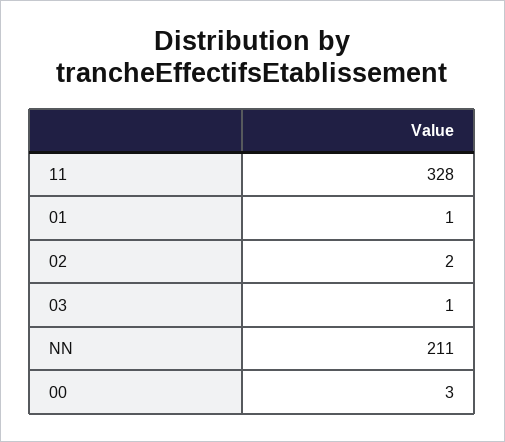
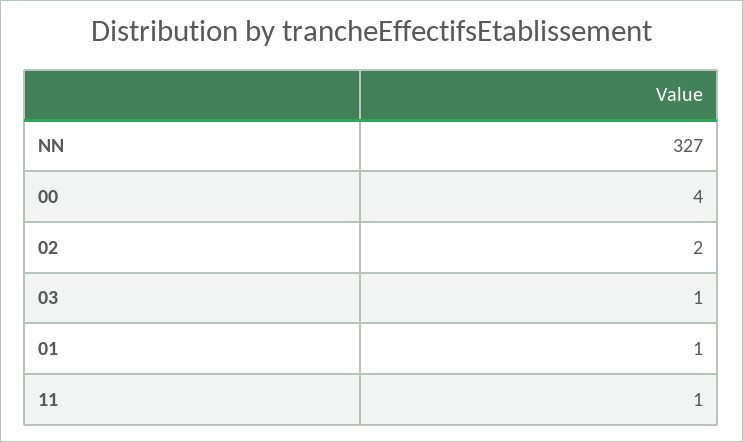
11: 328 -> 1
NN: 211 -> 327
00: 3 -> 4

